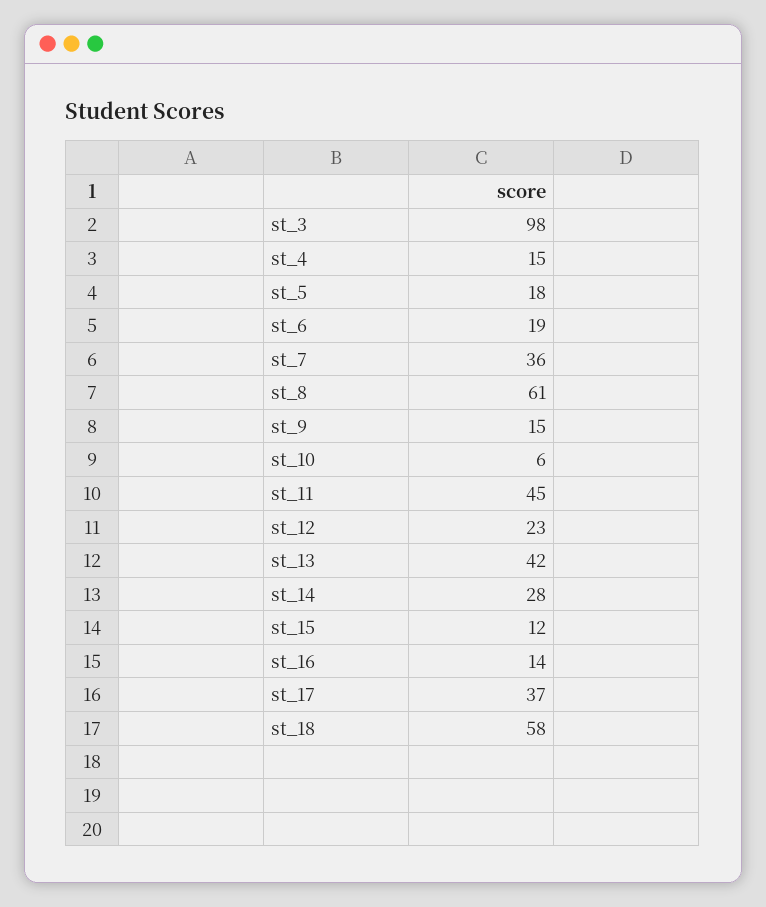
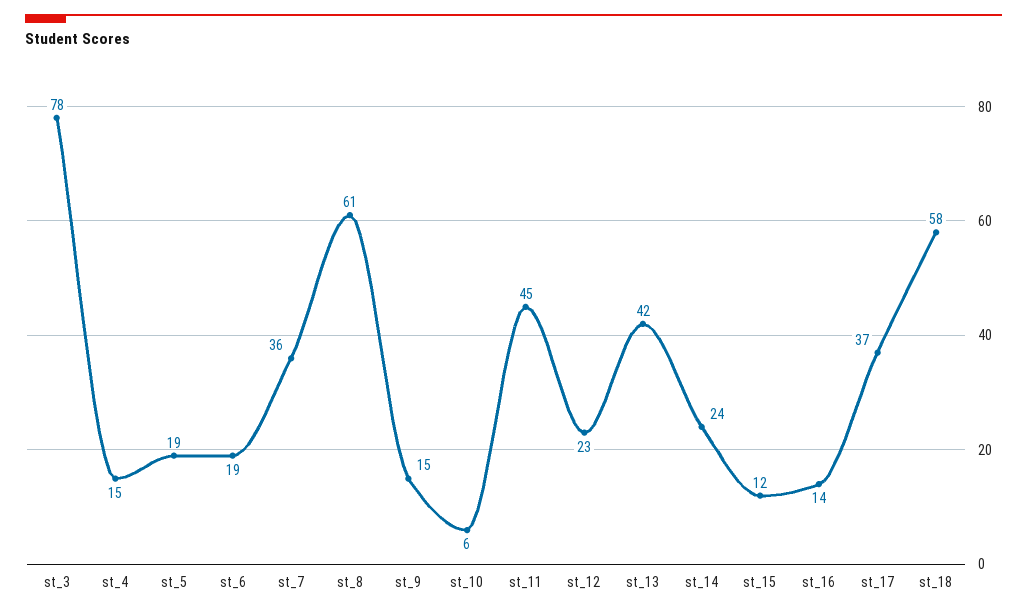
st_3: 98 -> 78
st_5: 18 -> 19
st_14: 28 -> 24

